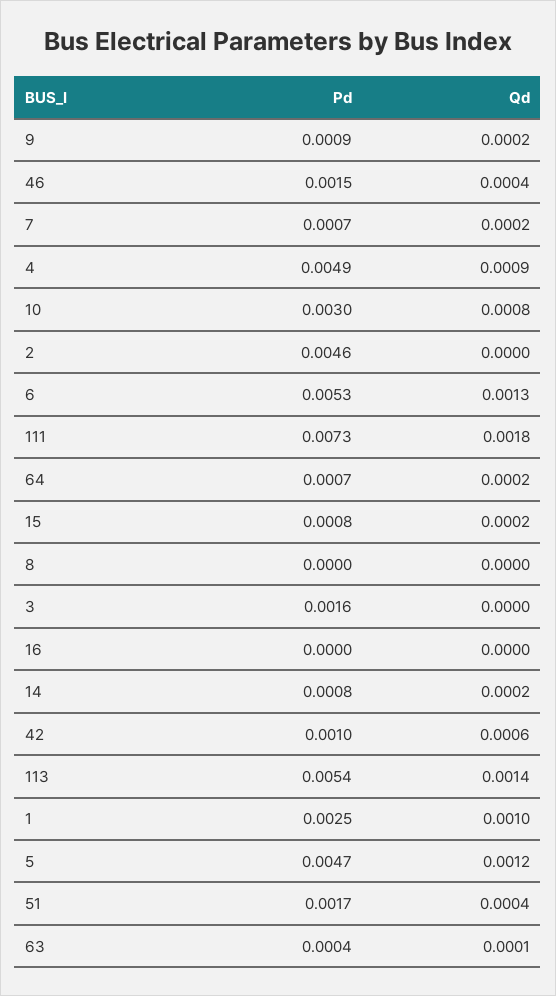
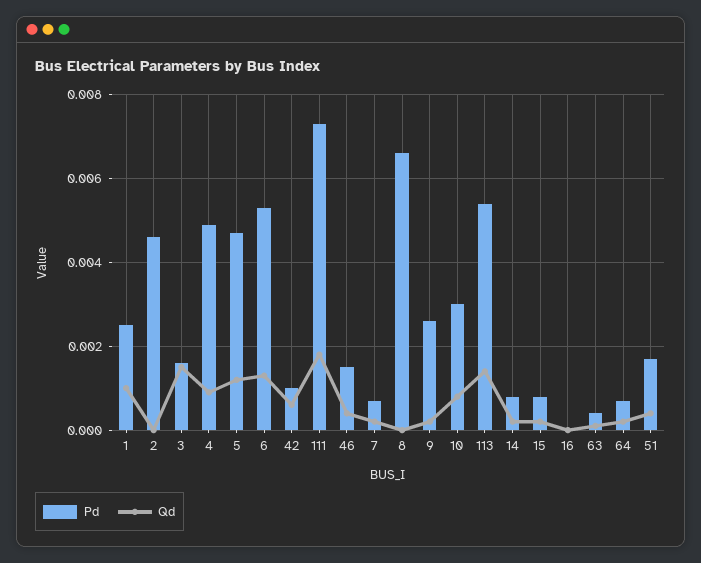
Pd, 9: 0.0009 -> 0.0025
Pd, 8: 0 -> 0.0065
Qd, 3: 0 -> 0.0015

